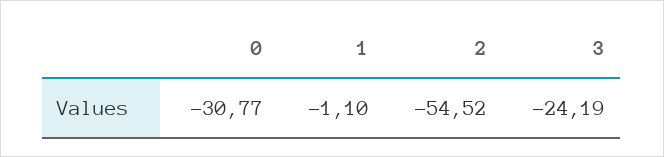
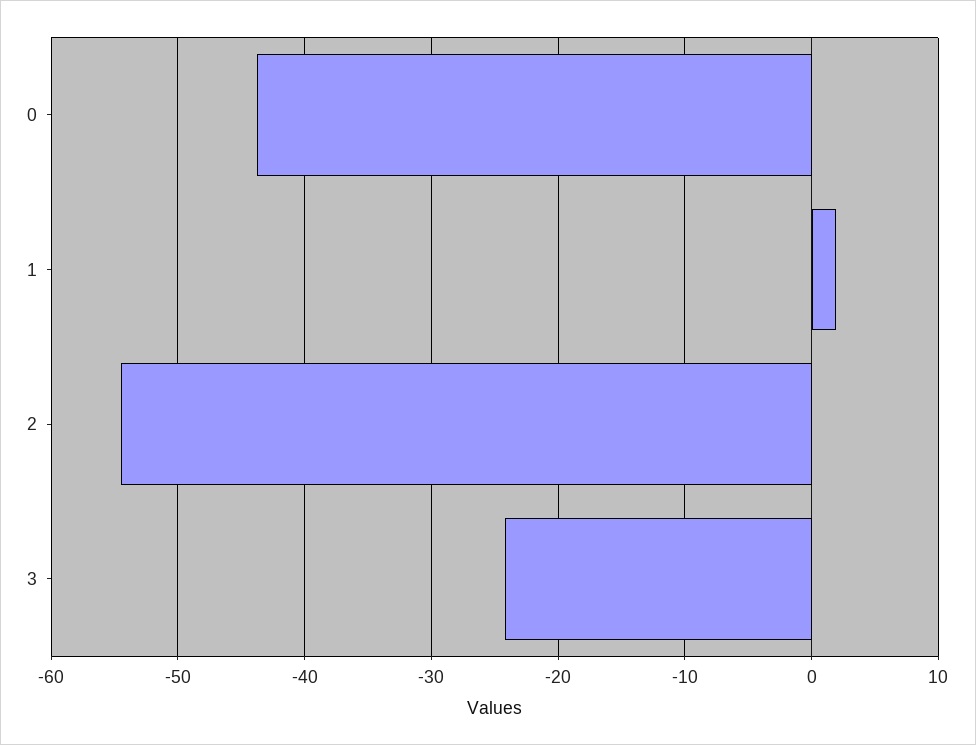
0: -30.77 -> -44
1: -1.1 -> 2

